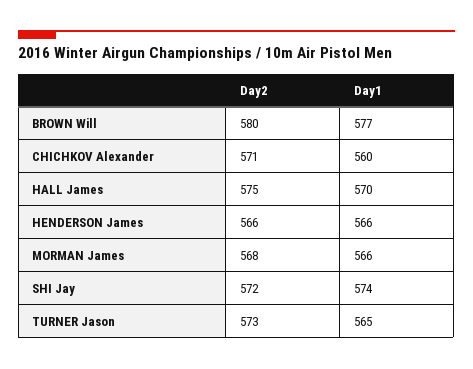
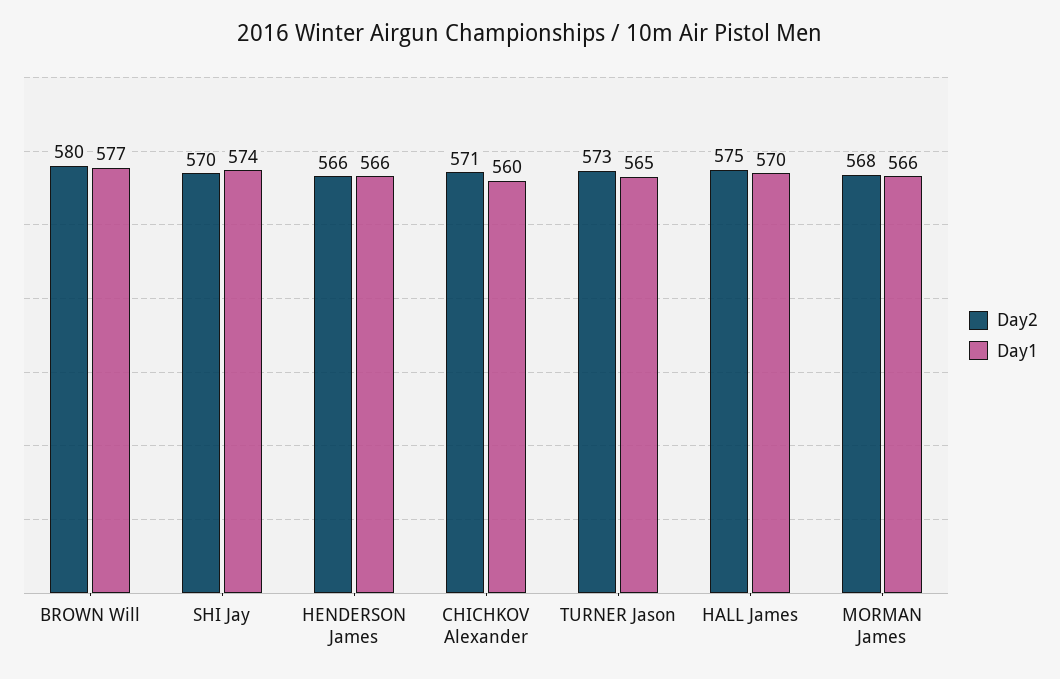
Day2, SHI Jay: 572 -> 570

